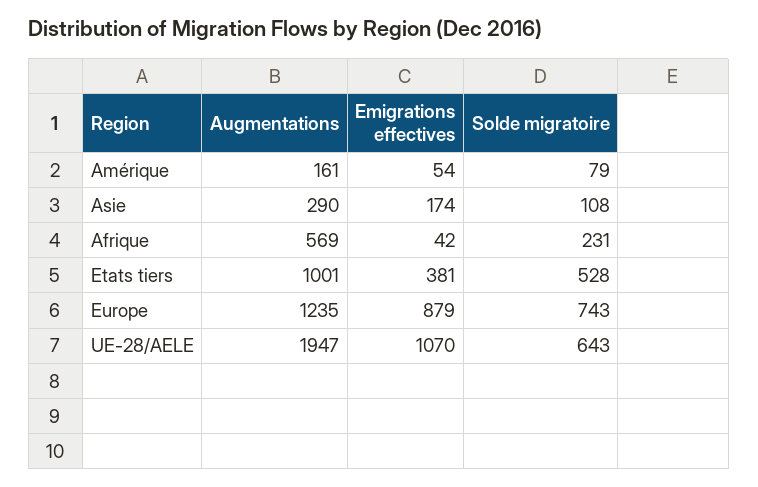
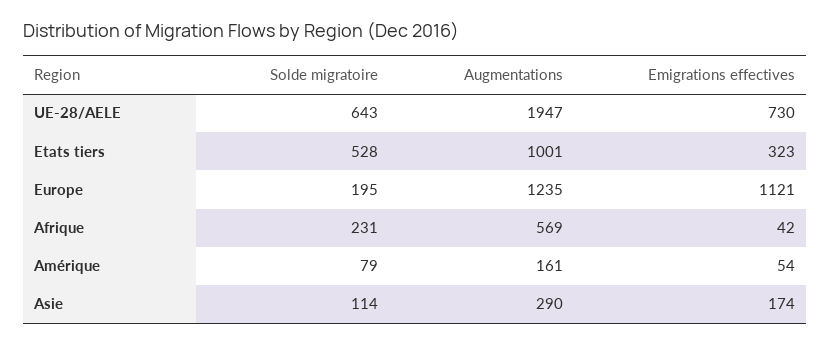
Solde migratoire, Asie: 108 -> 114
Emigrations effectives, Etats tiers: 381 -> 323
Emigrations effectives, Europe: 879 -> 1121
Solde migratoire, Europe: 743 -> 195
Emigrations effectives, UE-28/AELE: 1070 -> 730

